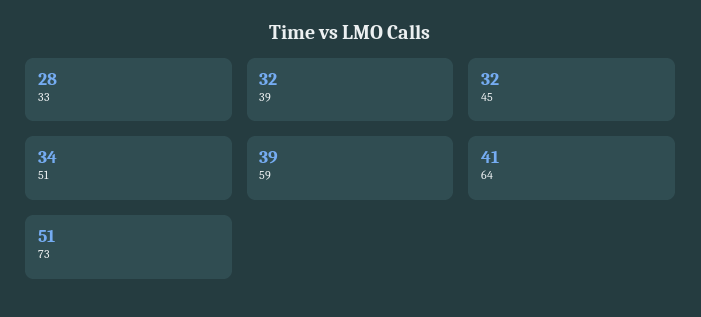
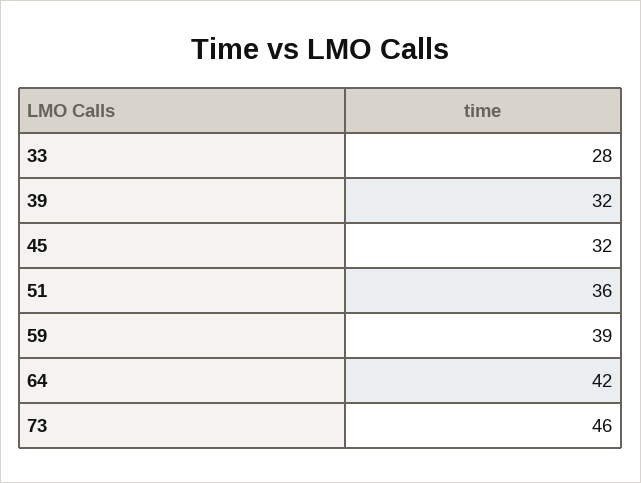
51: 34 -> 36
64: 41 -> 42
73: 51 -> 46

